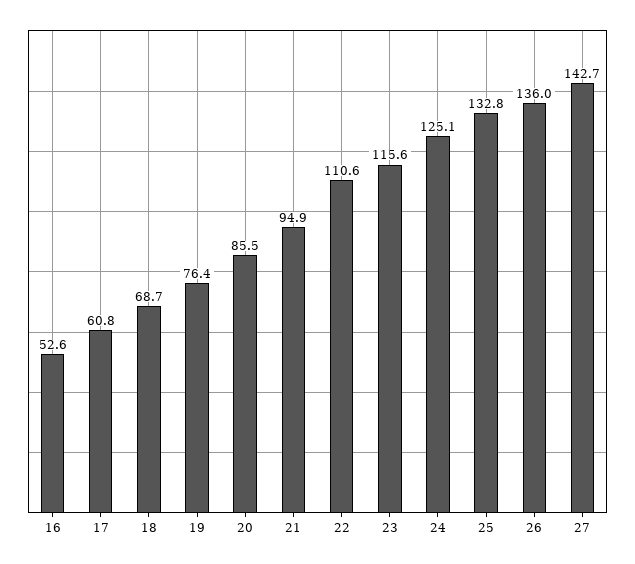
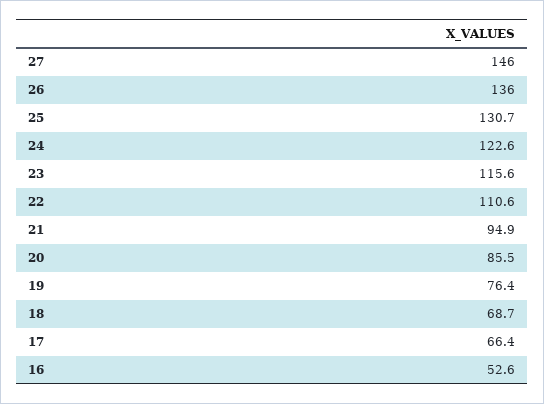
17: 60.8 -> 66.4
24: 125.1 -> 122.6
25: 132.8 -> 130.7
27: 142.7 -> 146

